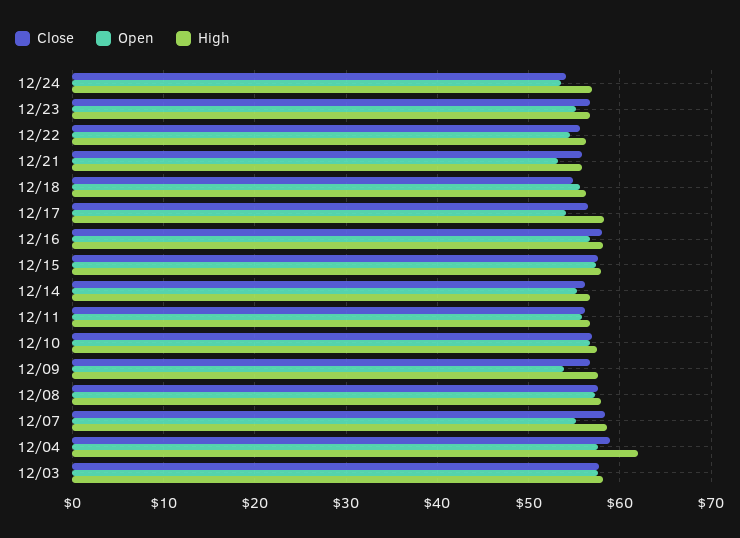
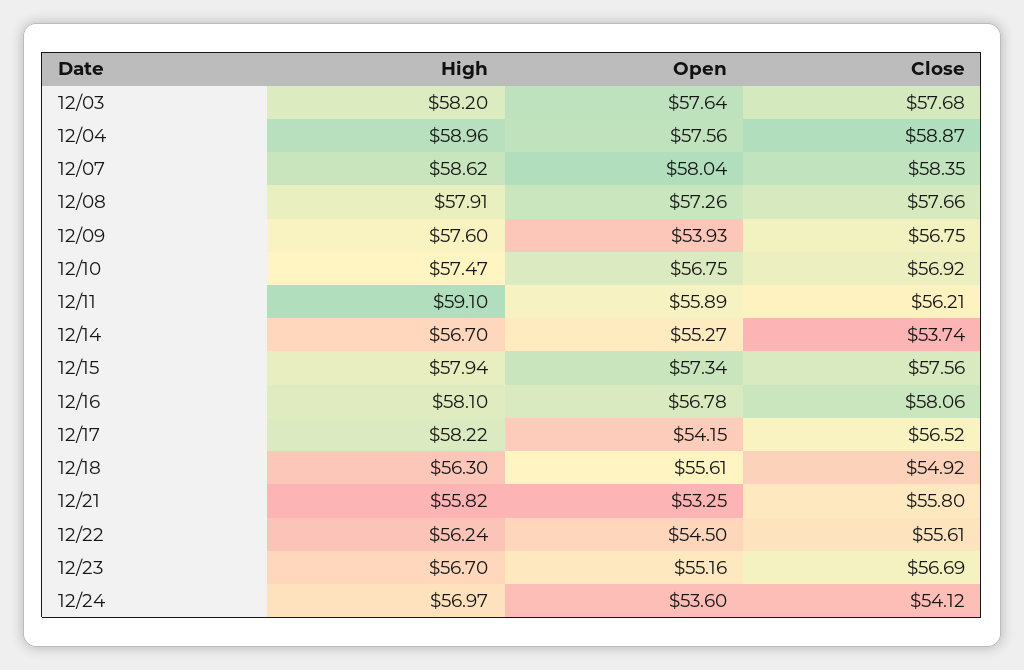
Close, 12/14: 56 -> 53.74
High, 12/11: 57 -> 59.1
Open, 12/07: 55 -> 58.04
High, 12/04: 62 -> 58.96

